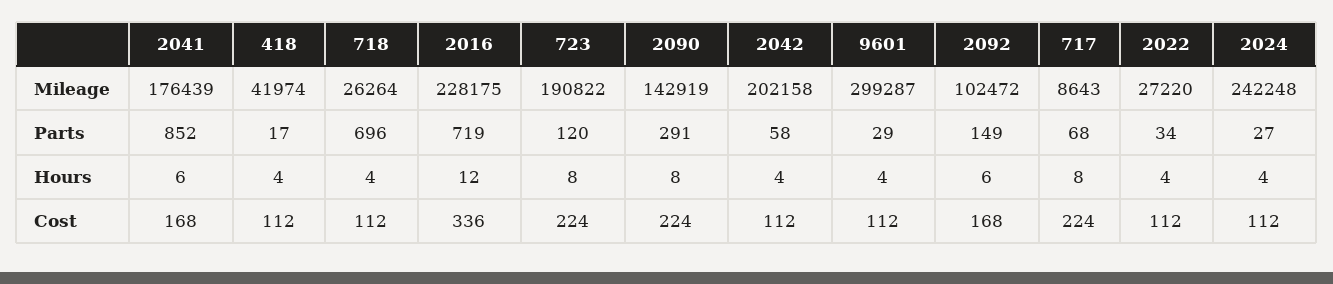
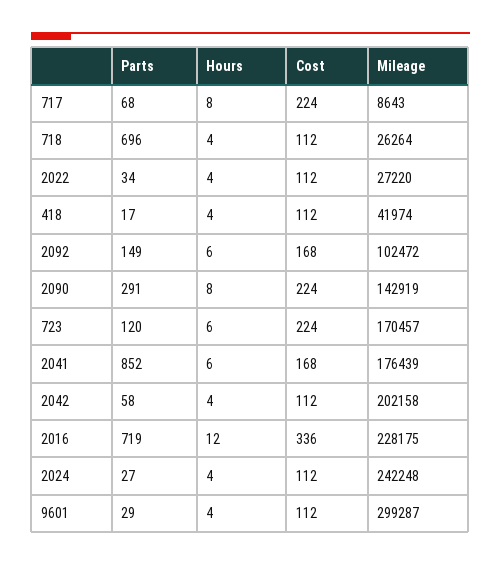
723, Mileage: 190822 -> 170457
723, Hours: 8 -> 6

